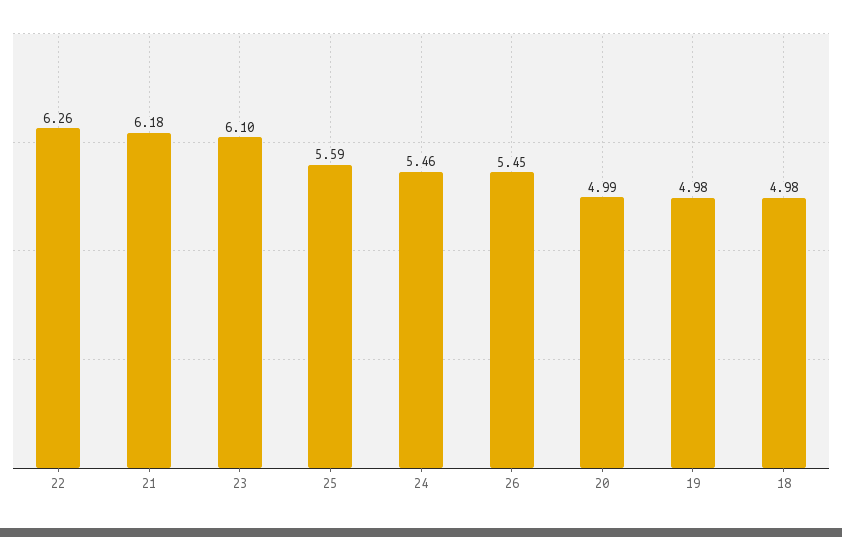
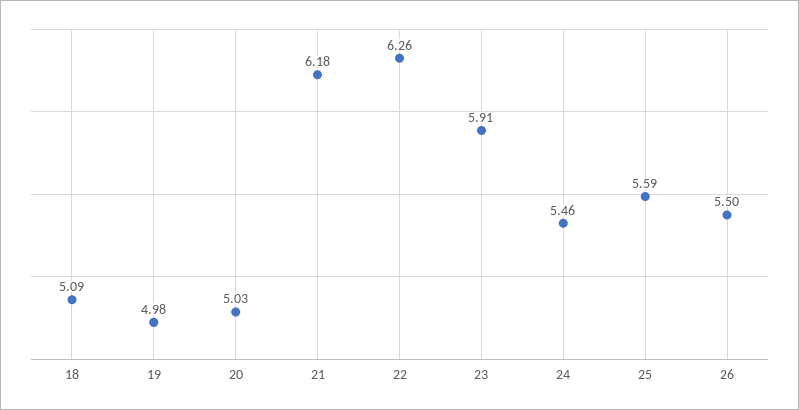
23: 6.1 -> 5.91
26: 5.45 -> 5.5
20: 4.99 -> 5.03
18: 4.98 -> 5.09

